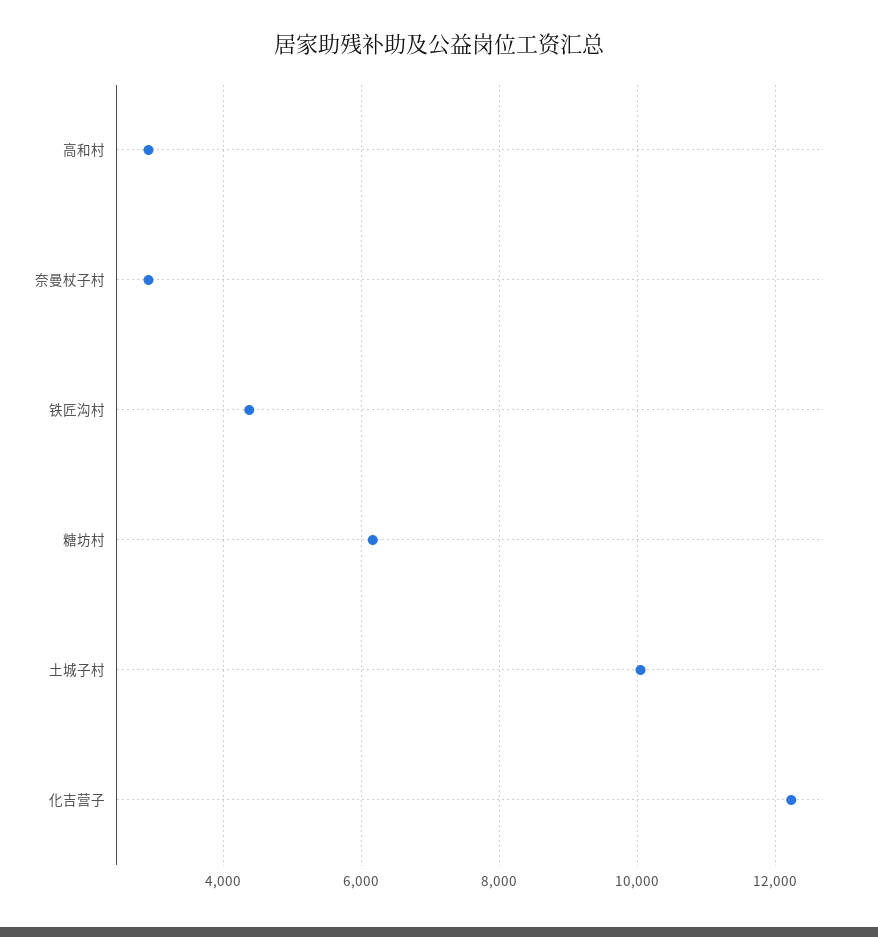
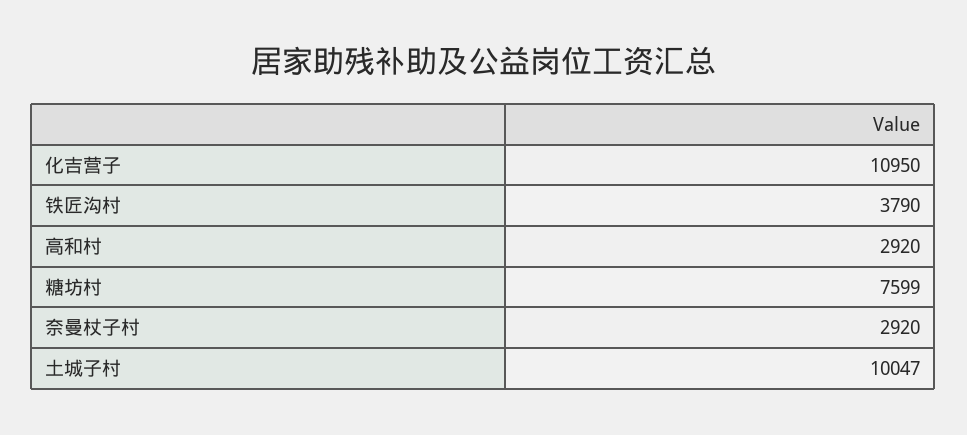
铁匠沟村: 4400 -> 3790
糖坊村: 6200 -> 7599
化吉营子: 12200 -> 10950

